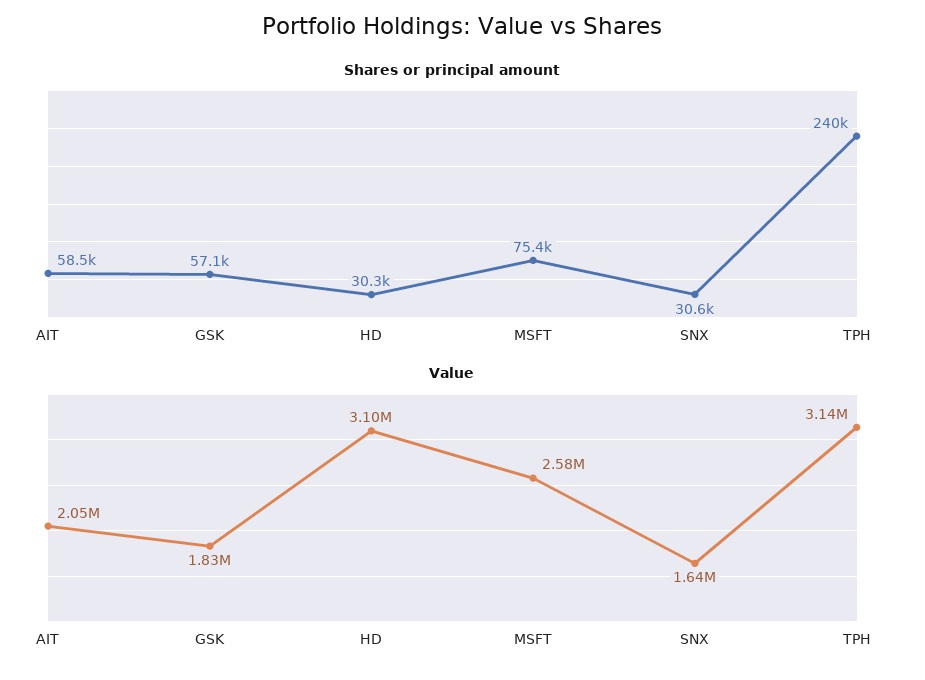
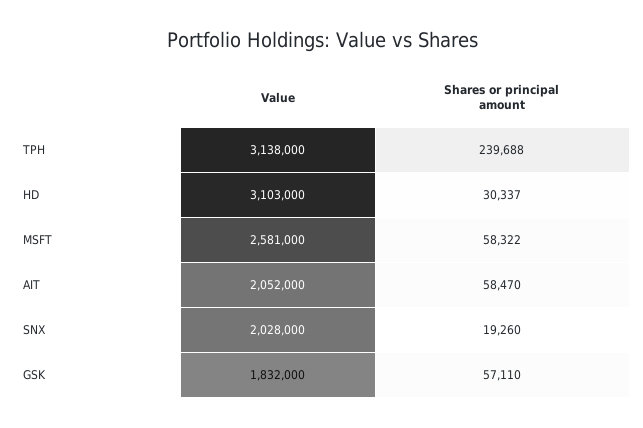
Shares or principal amount, MSFT: 75400 -> 58322
Shares or principal amount, SNX: 30600 -> 19260
Value, SNX: 1640000 -> 2028000

